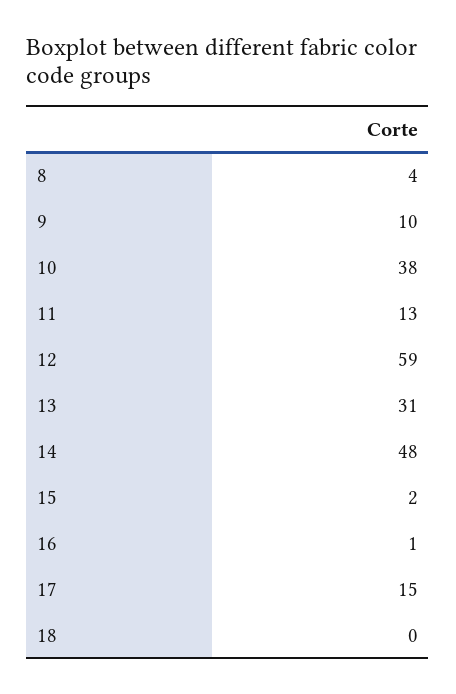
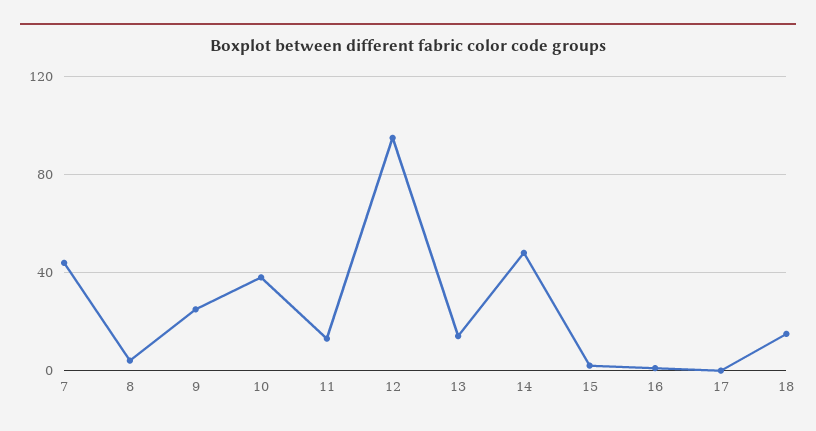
9: 10 -> 25
12: 59 -> 95
13: 31 -> 15
17: 15 -> 0
18: 0 -> 15
7: none -> 45

